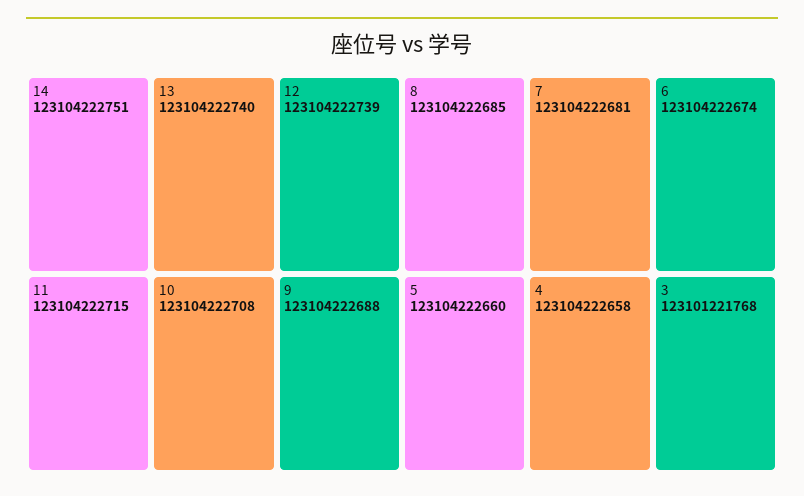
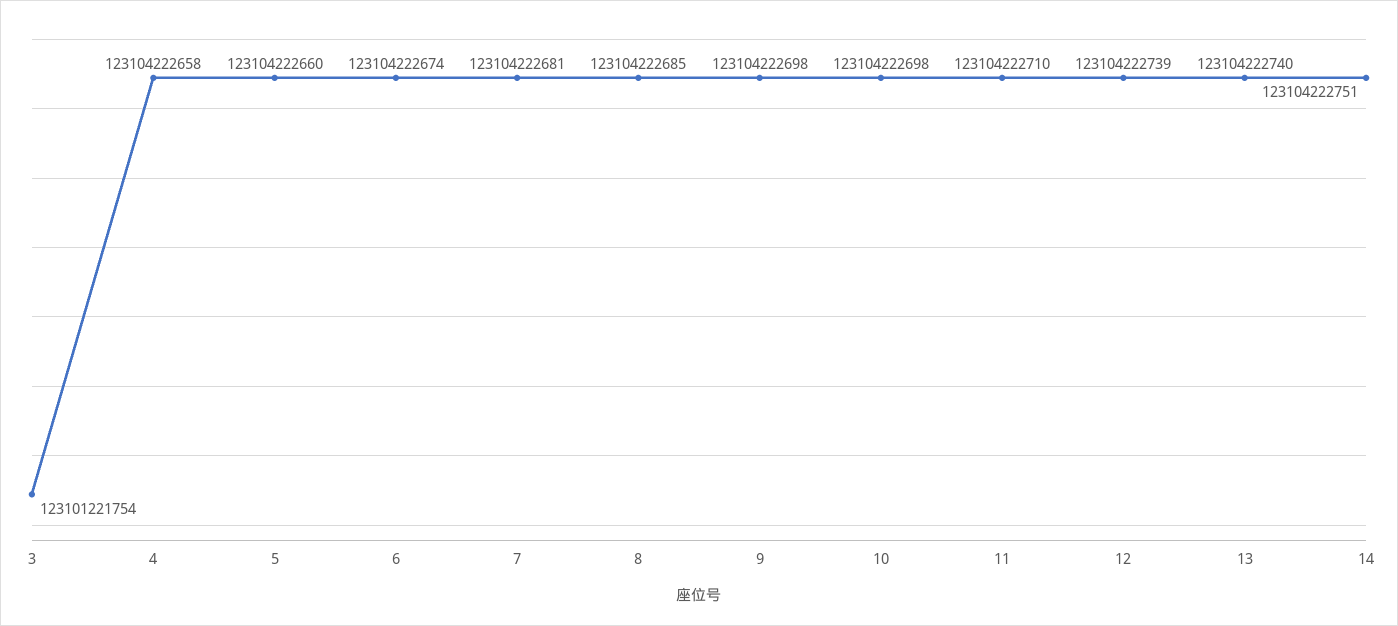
11: 123104222715 -> 123104222710
10: 123104222708 -> 123104222698
9: 123104222688 -> 123104222698
3: 123101221768 -> 123101221754

